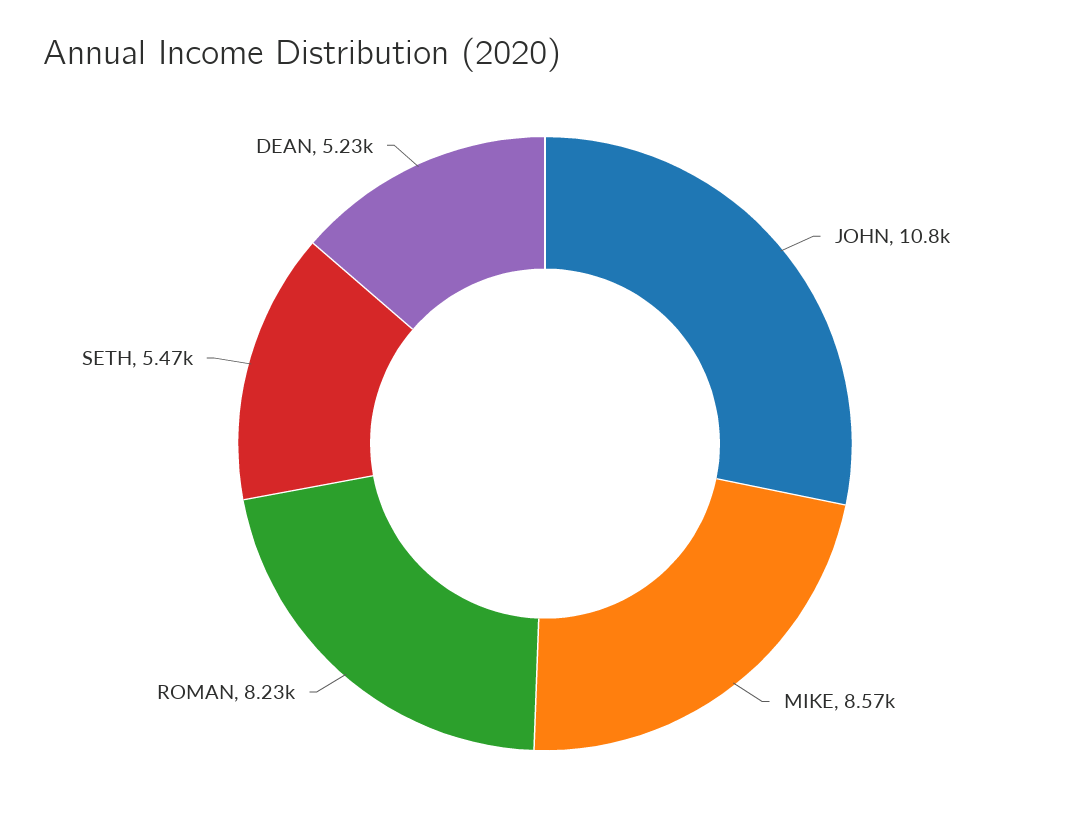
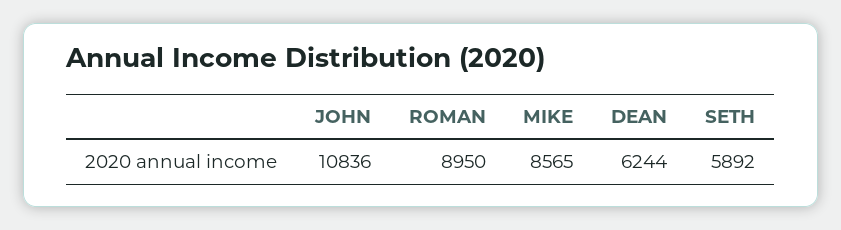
ROMAN: 8230 -> 8950
SETH: 5470 -> 5892
DEAN: 5230 -> 6244

